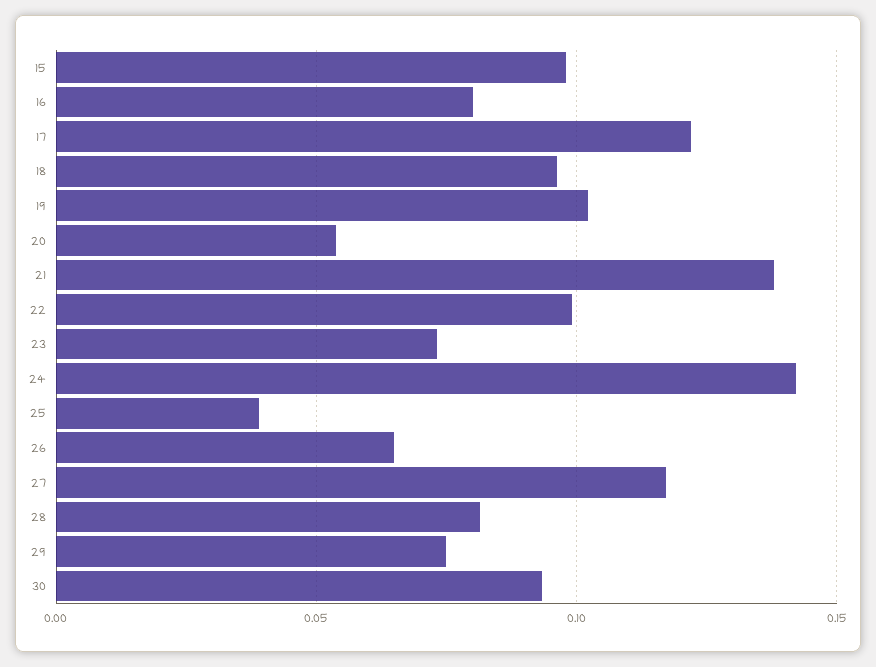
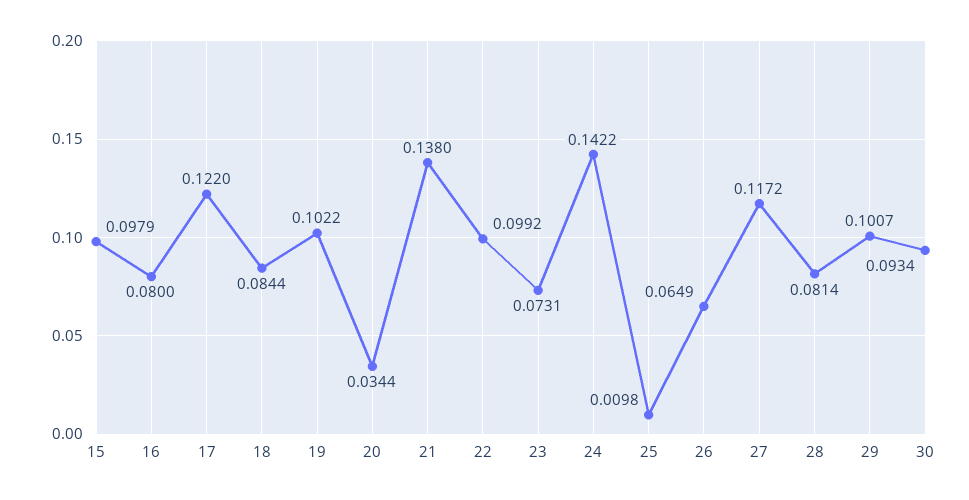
18: 0.095 -> 0.0844
20: 0.055 -> 0.0344
25: 0.04 -> 0.0098
29: 0.075 -> 0.1007

